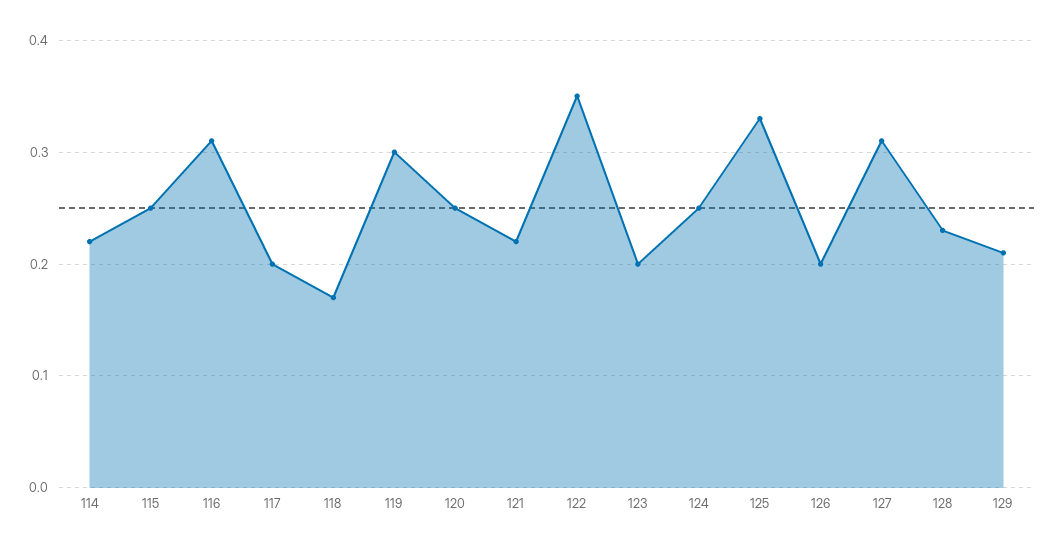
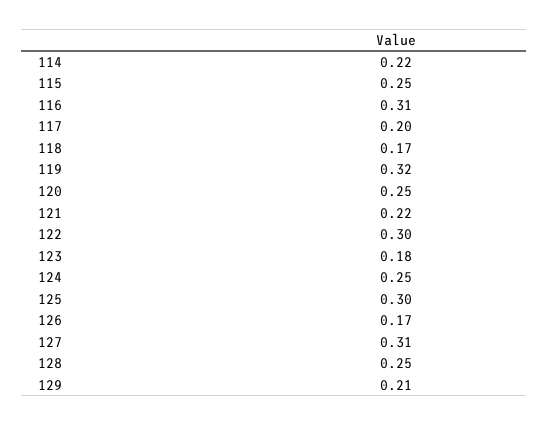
119: 0.3 -> 0.32
122: 0.35 -> 0.3
123: 0.2 -> 0.18
125: 0.33 -> 0.3
126: 0.2 -> 0.17
128: 0.23 -> 0.25

